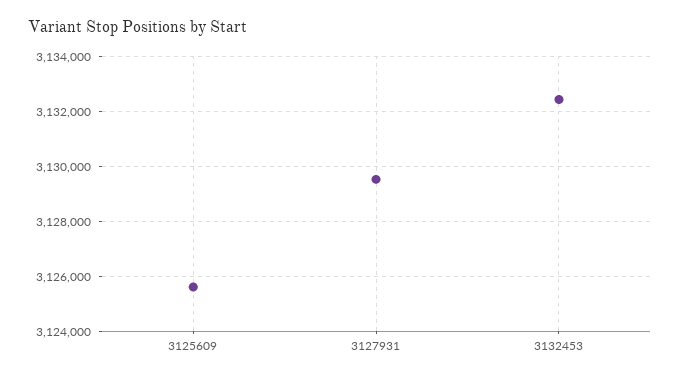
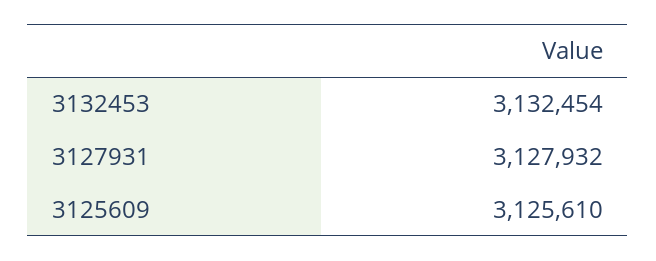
3127931: 3129500 -> 3127932

